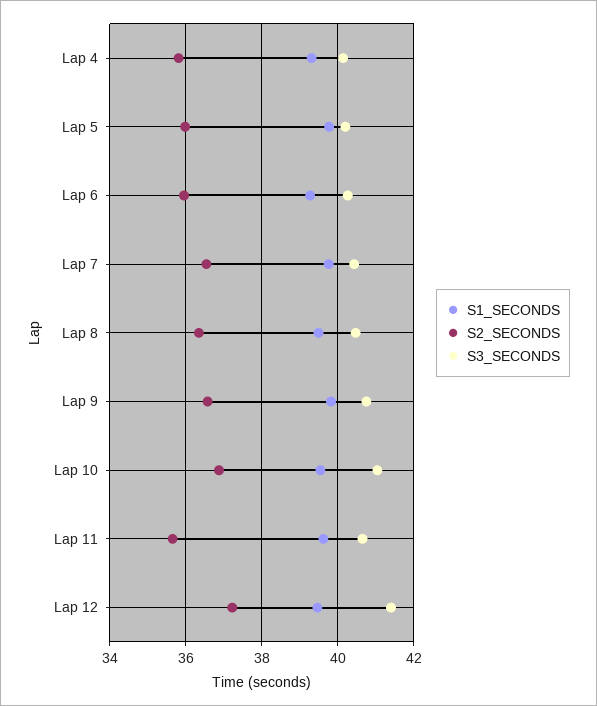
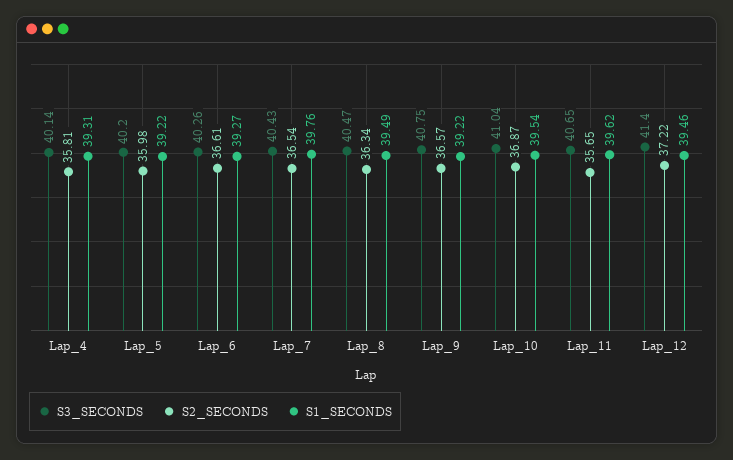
S1_SECONDS, Lap 5: 39.8 -> 39.22
S2_SECONDS, Lap 6: 36 -> 36.61
S1_SECONDS, Lap 9: 39.8 -> 39.22

